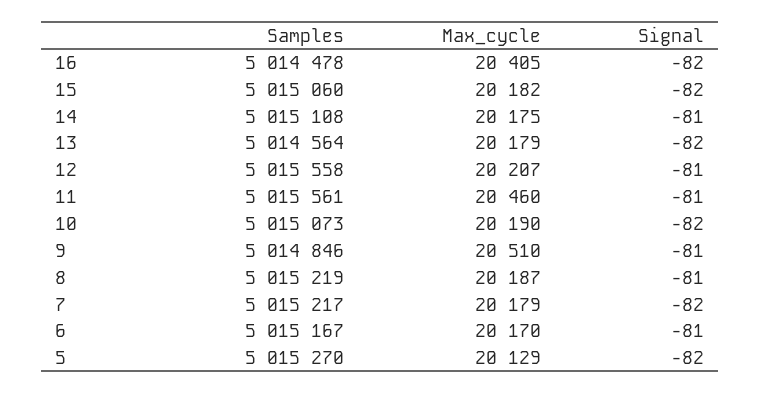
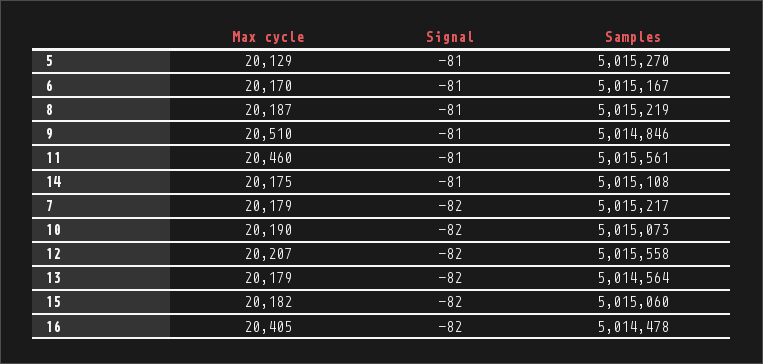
Signal, 12: -81 -> -82
Signal, 5: -82 -> -81

